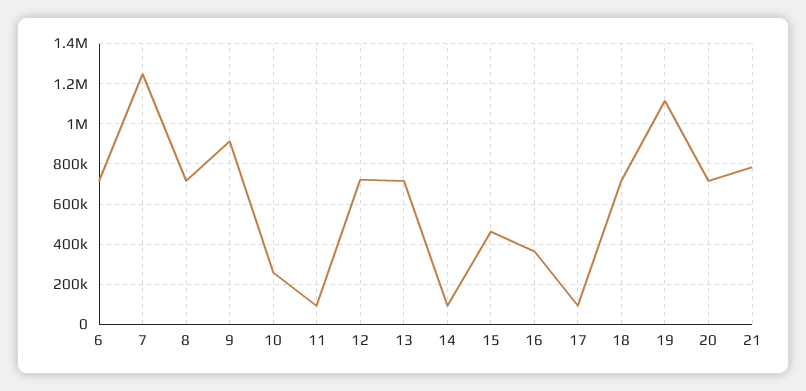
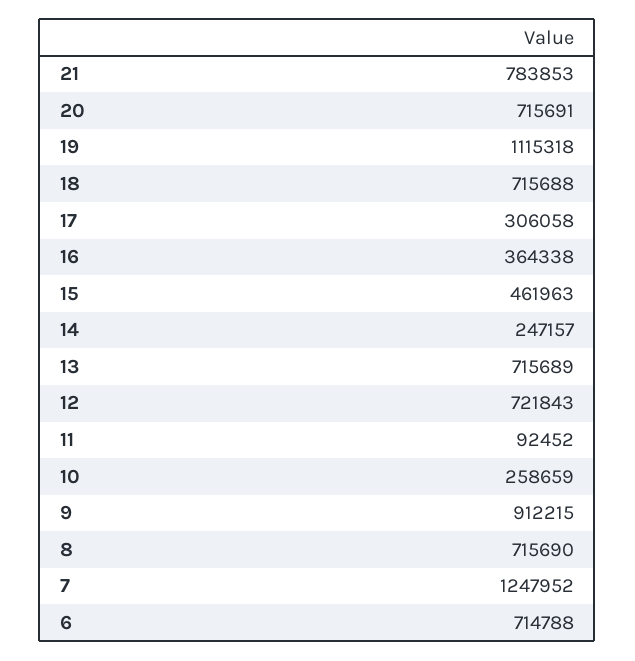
14: 100000 -> 247157
17: 100000 -> 306058

